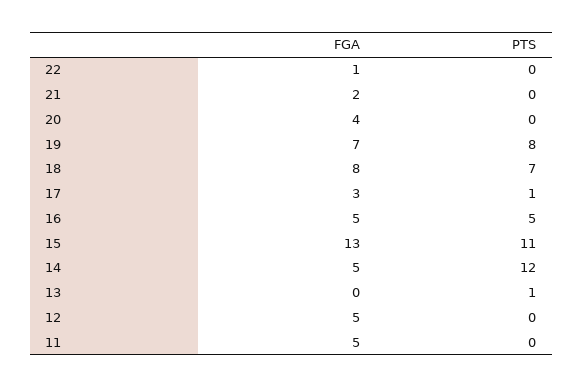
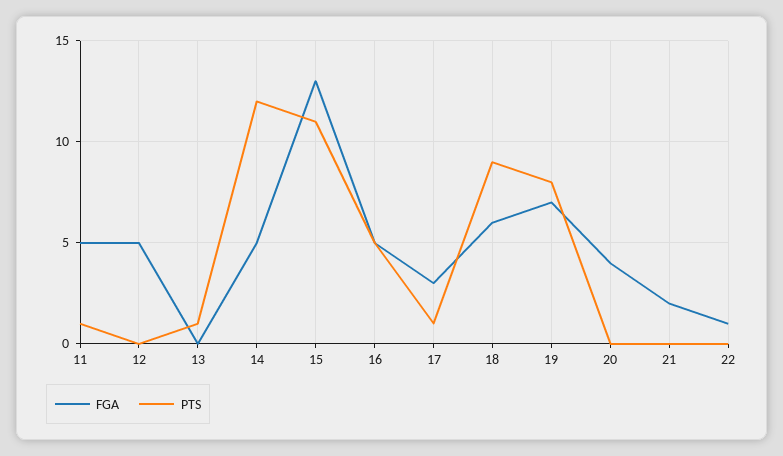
FGA, 18: 8 -> 6
PTS, 18: 7 -> 9
PTS, 11: 0 -> 1

